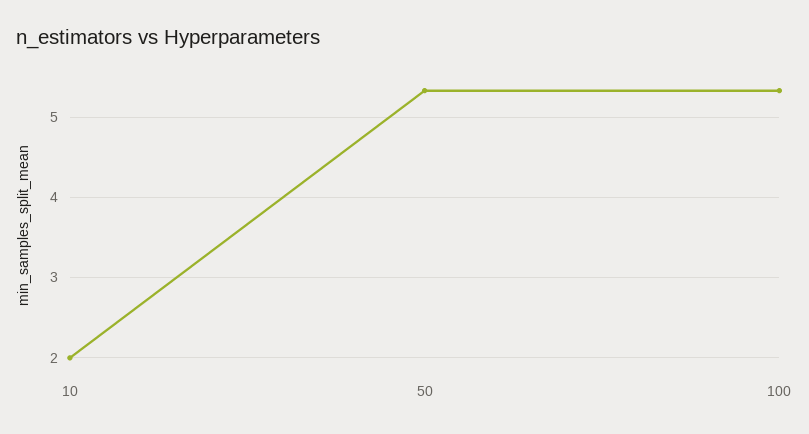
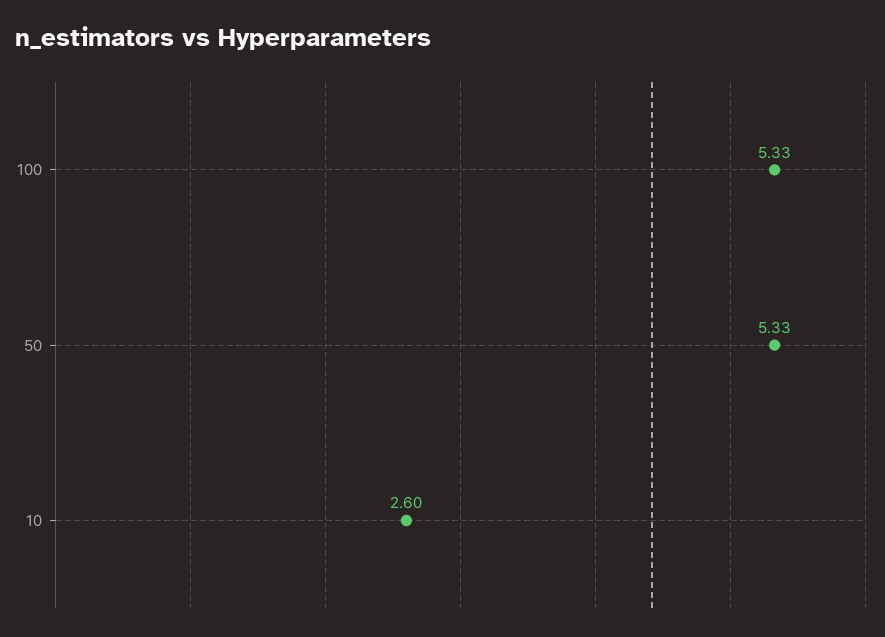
10: 2 -> 2.6

